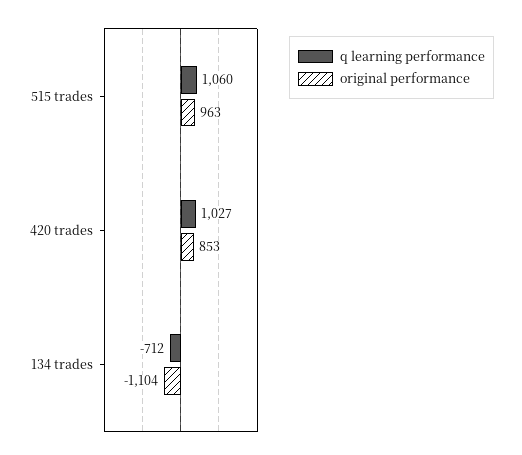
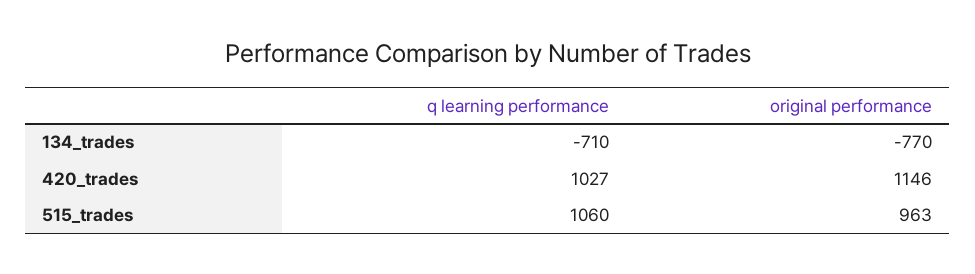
original performance, 420 trades: 853 -> 1146
q learning performance, 134 trades: -712 -> -710
original performance, 134 trades: -1104 -> -770

